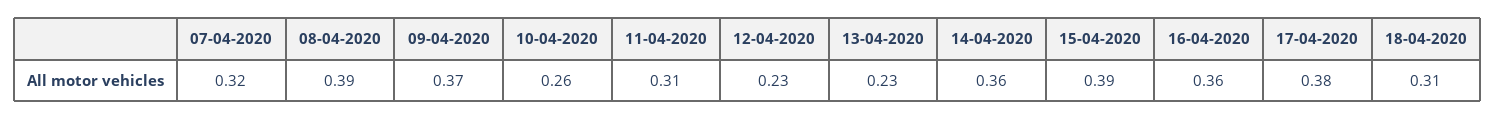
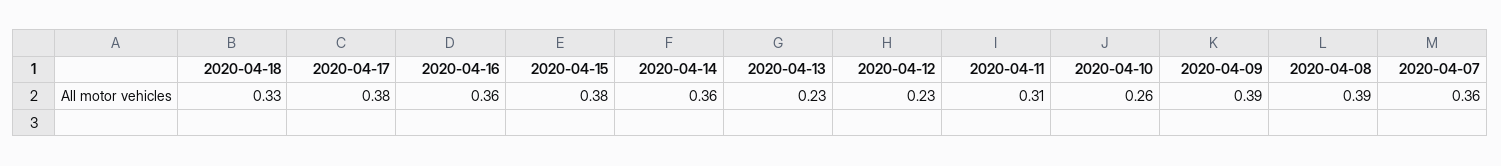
07-04-2020: 0.32 -> 0.36
09-04-2020: 0.37 -> 0.39
15-04-2020: 0.39 -> 0.38
18-04-2020: 0.31 -> 0.33

